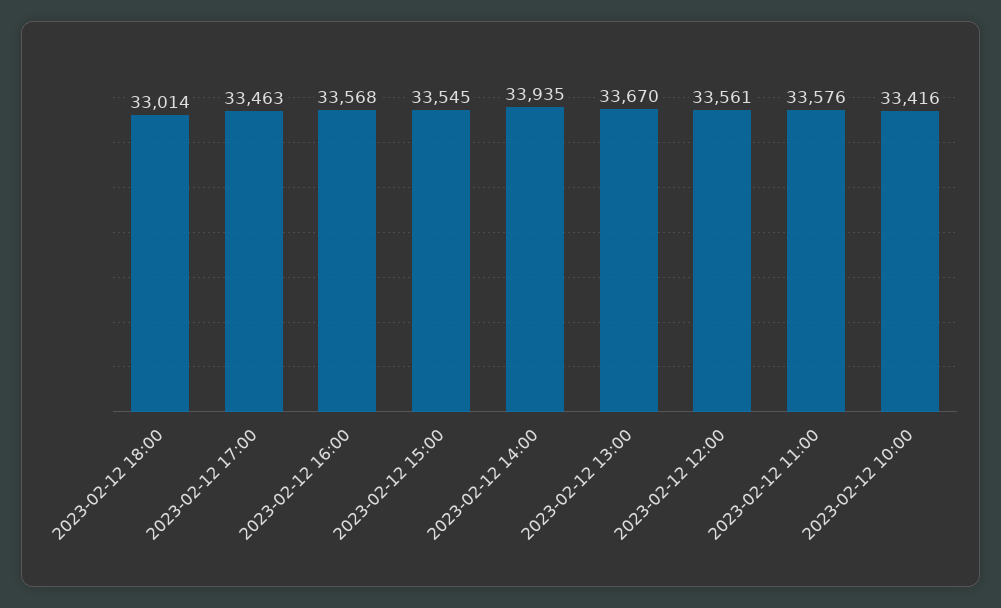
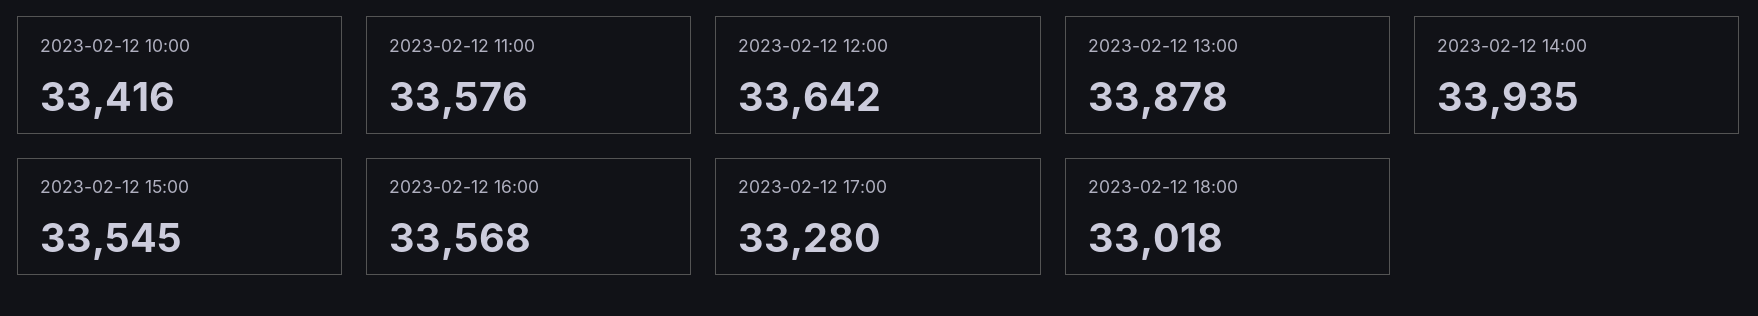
2023-02-12 18:00: 33014 -> 33018
2023-02-12 17:00: 33463 -> 33280
2023-02-12 13:00: 33670 -> 33878
2023-02-12 12:00: 33561 -> 33642

